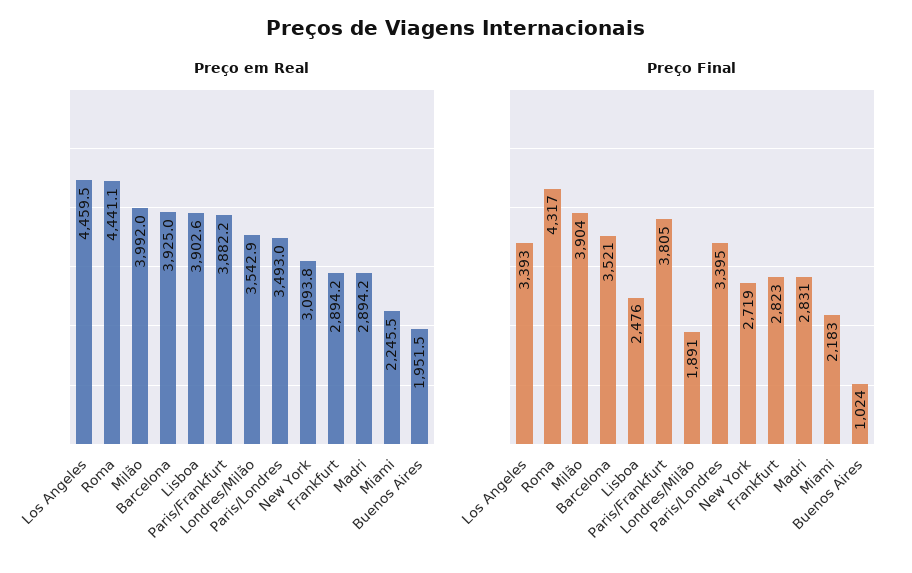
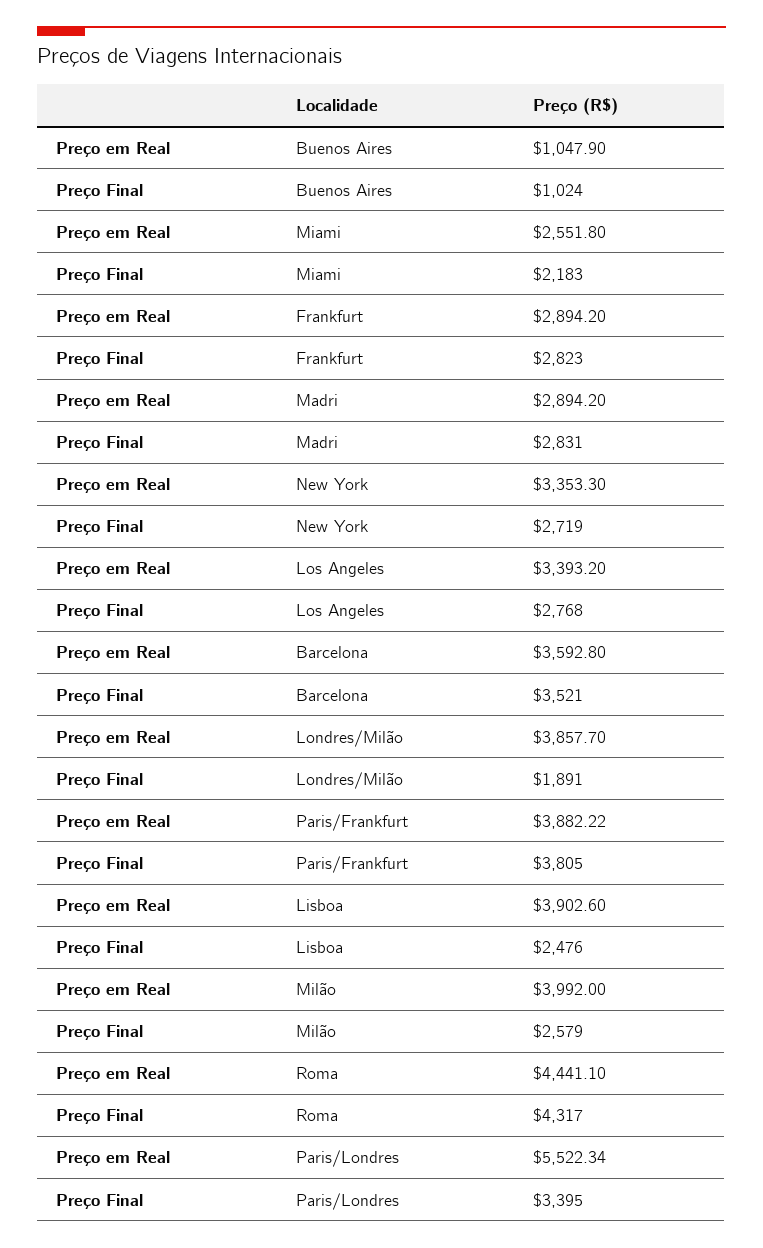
Preço em Real, Los Angeles: 4459.5 -> 3393.2
Preço em Real, Barcelona: 3925 -> 3592.8
Preço em Real, Londres/Milão: 3542.9 -> 3857.7
Preço em Real, Paris/Londres: 3493 -> 5522.34
Preço em Real, New York: 3093.8 -> 3353.3
Preço em Real, Miami: 2245.5 -> 2551.8
Preço em Real, Buenos Aires: 1951.5 -> 1047.9
Preço Final, Los Angeles: 3393 -> 2768
Preço Final, Milão: 3904 -> 2579

